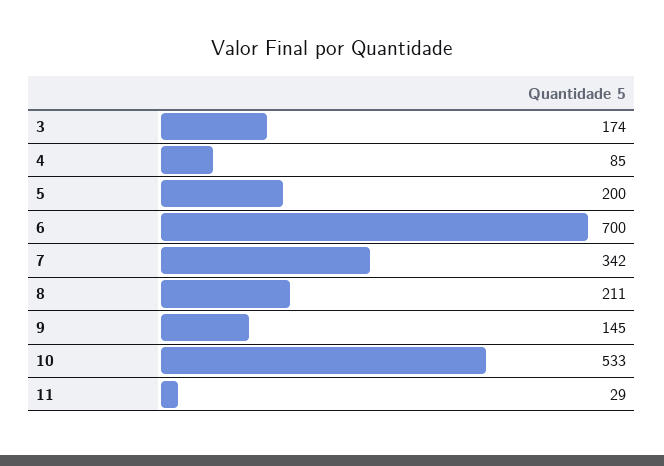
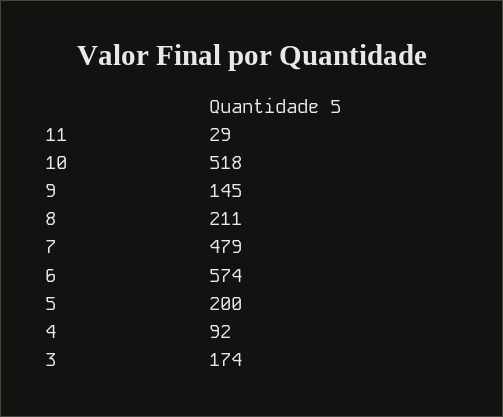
4: 85 -> 92
6: 700 -> 574
7: 342 -> 479
10: 533 -> 518

